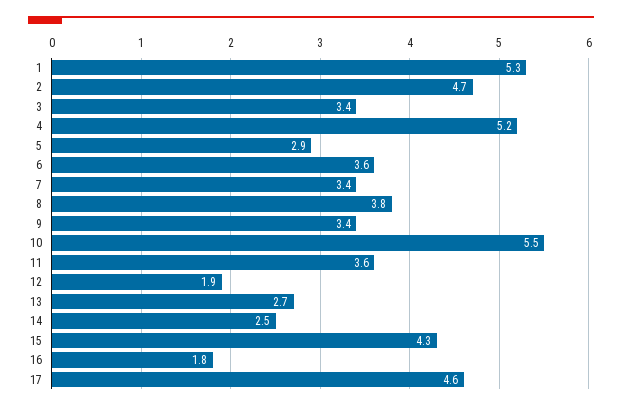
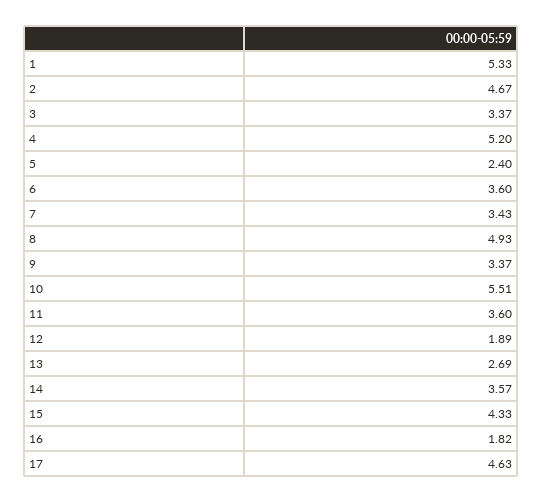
5: 2.9 -> 2.4
8: 3.8 -> 4.93
14: 2.5 -> 3.57

